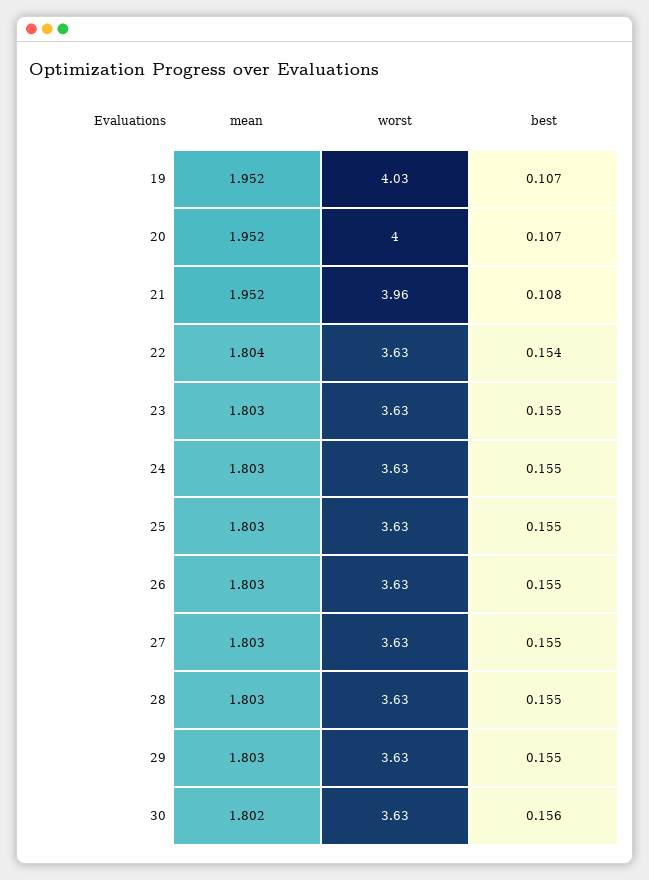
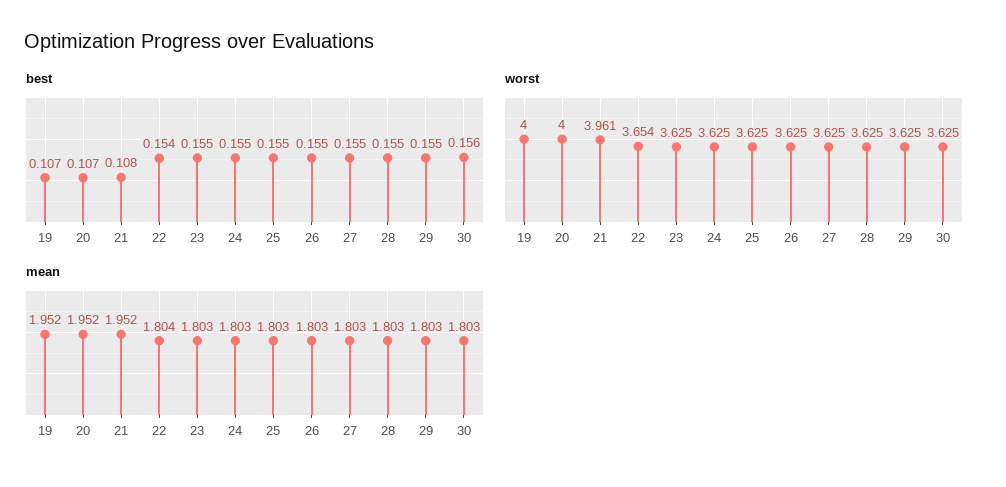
worst, 19: 4.03 -> 4
worst, 22: 3.63 -> 3.654
mean, 30: 1.802 -> 1.803

